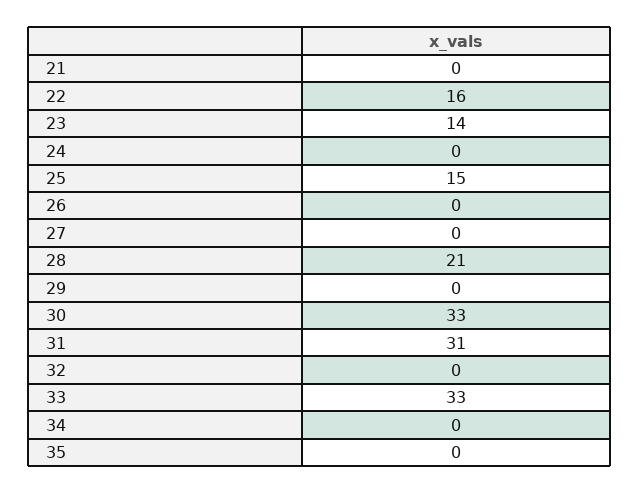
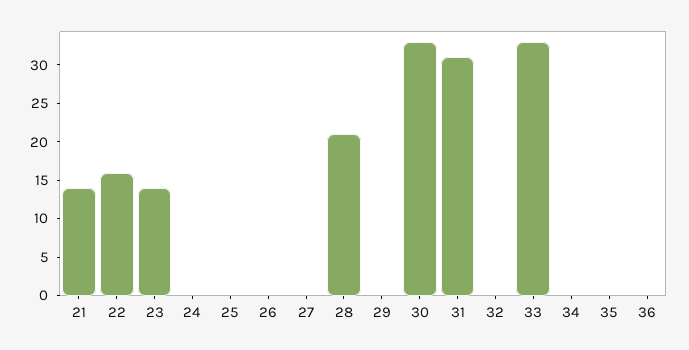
21: 0 -> 15
25: 15 -> 0
36: none -> 0

